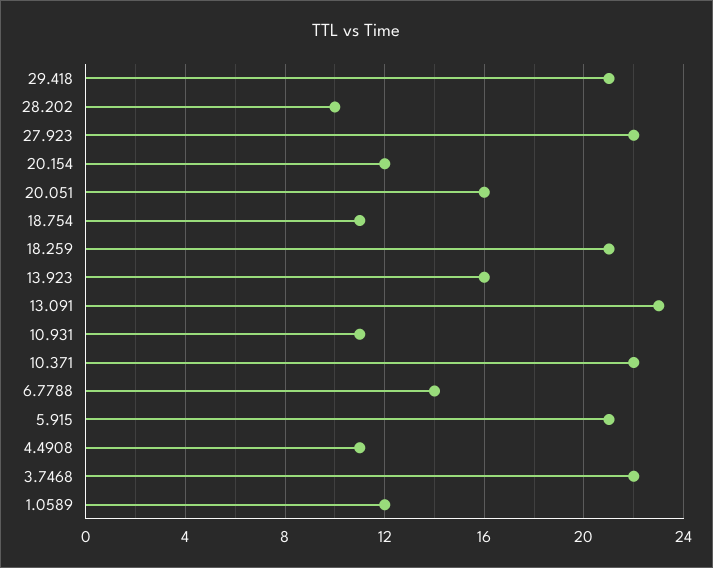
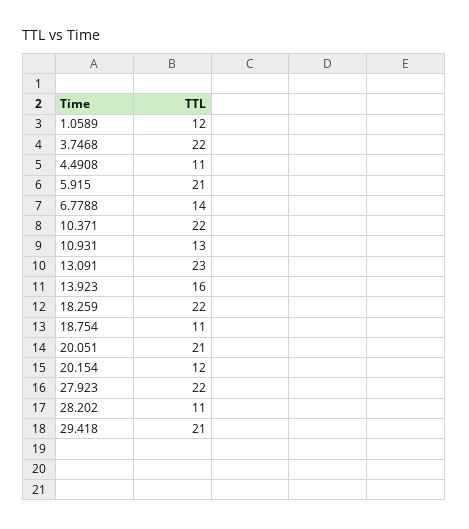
28.202: 10 -> 11
20.051: 16 -> 21
18.259: 21 -> 22
10.931: 11 -> 13

